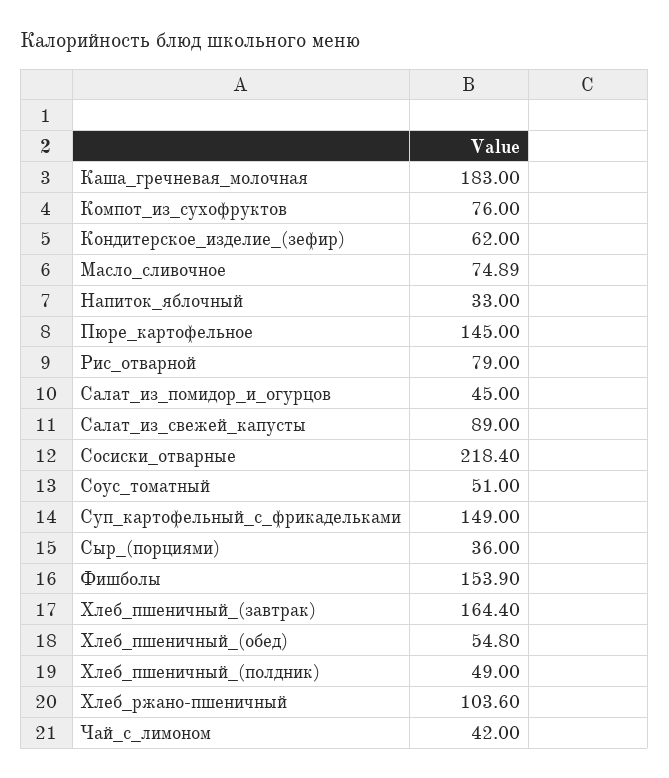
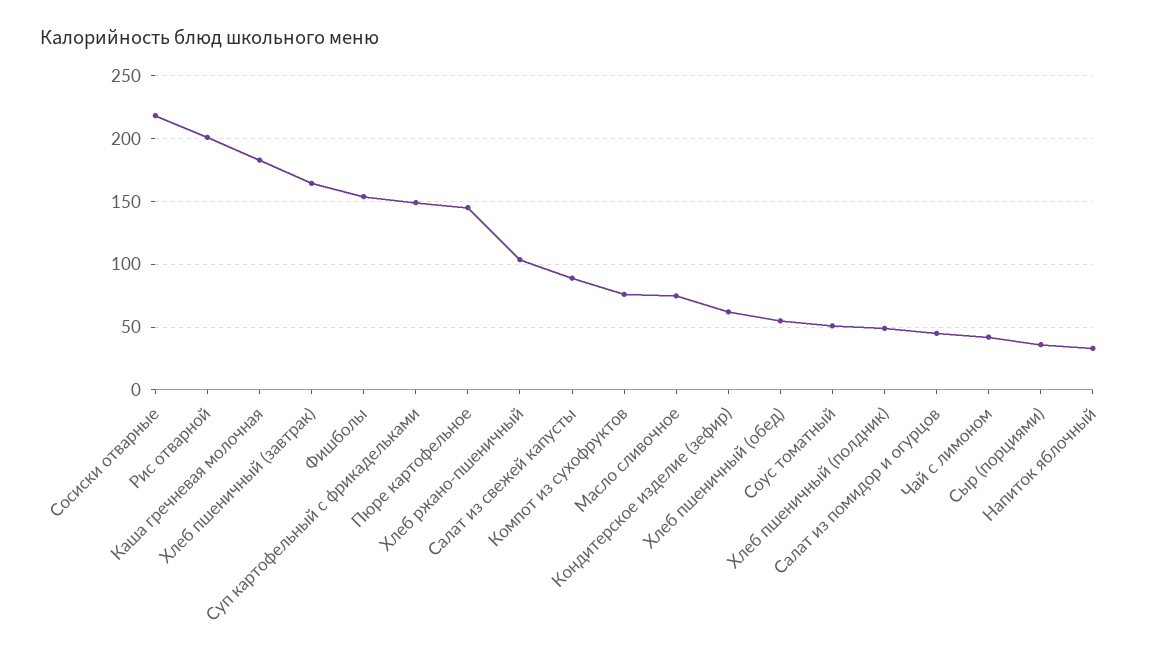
Рис_отварной: 79 -> 200

